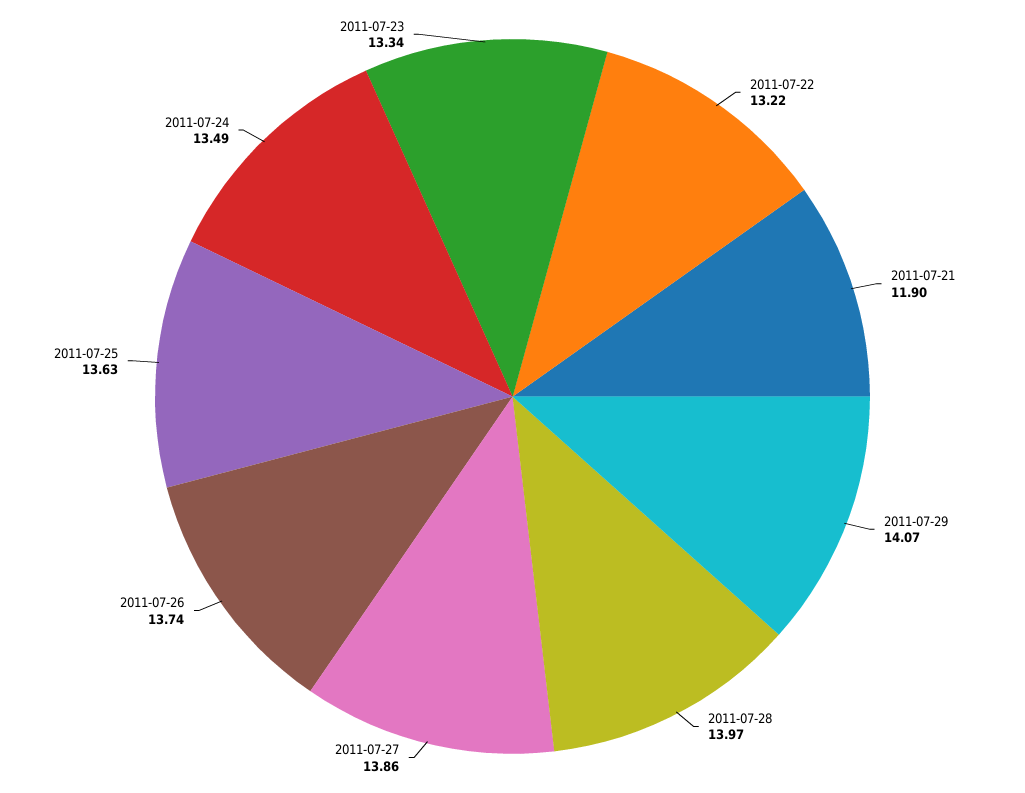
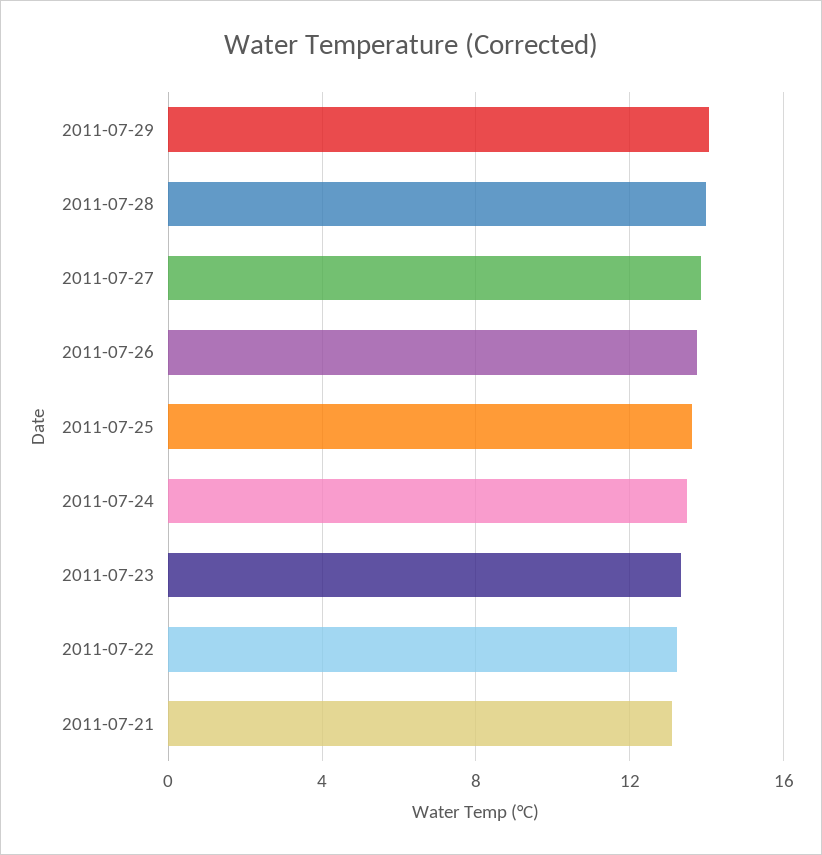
2011-07-21: 11.9 -> 13

